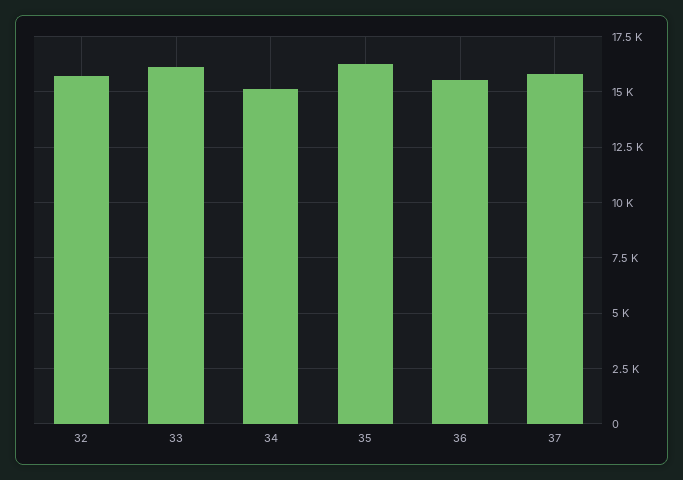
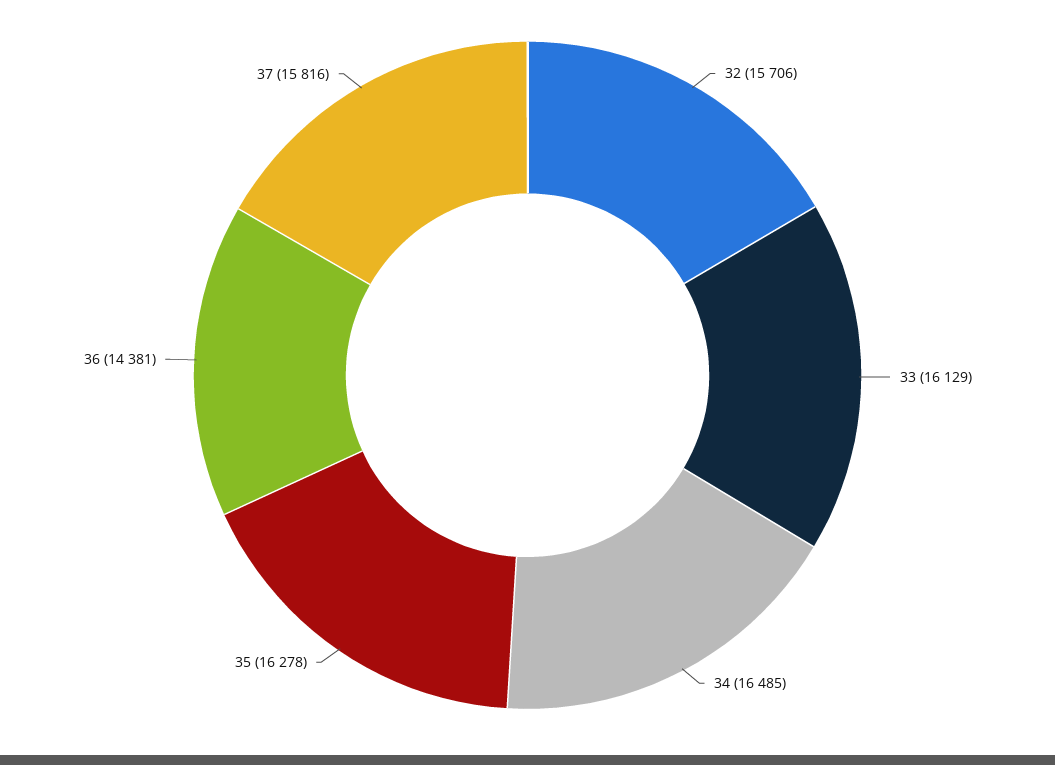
34: 15000 -> 16485
36: 15500 -> 14381

